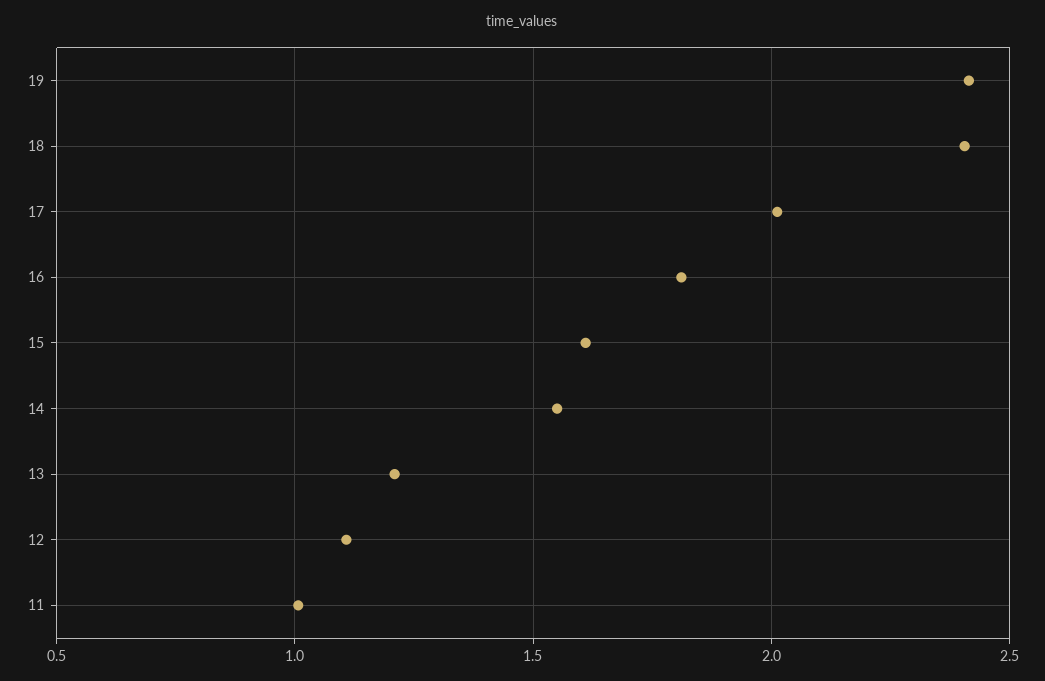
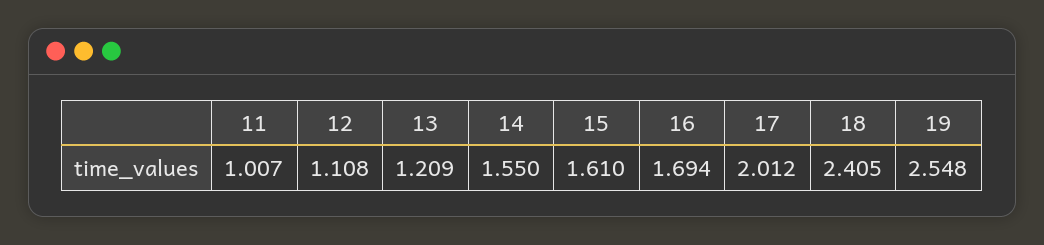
19: 2.4 -> 2.548
16: 1.8 -> 1.694

